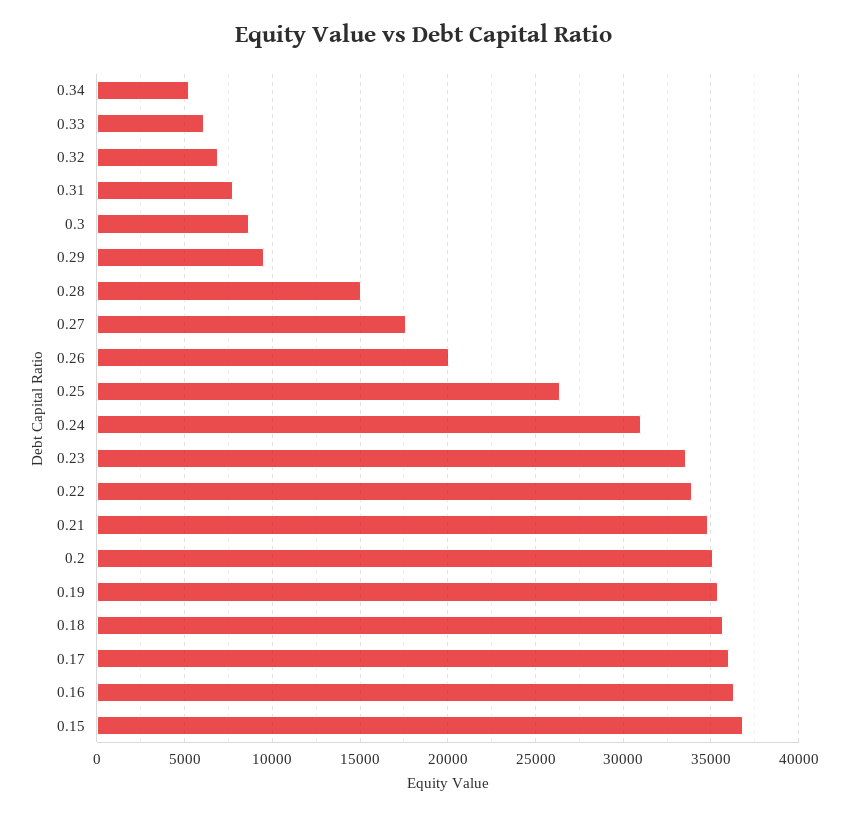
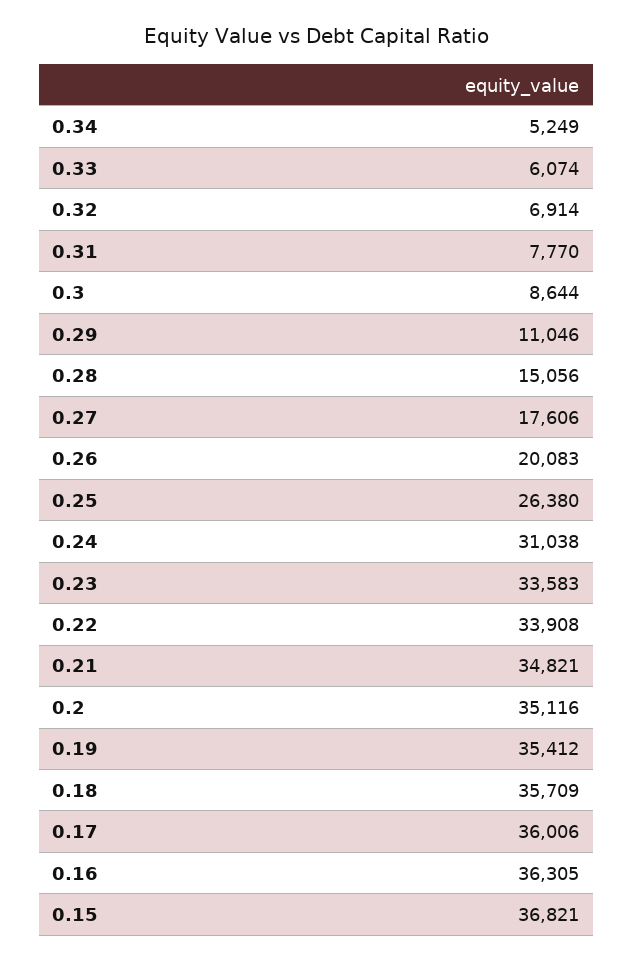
0.29: 9500 -> 11046

